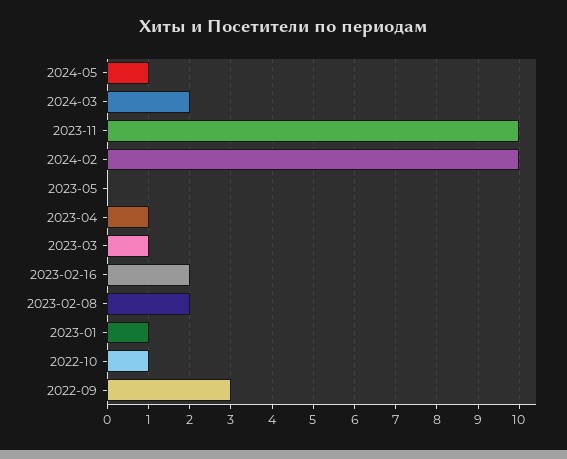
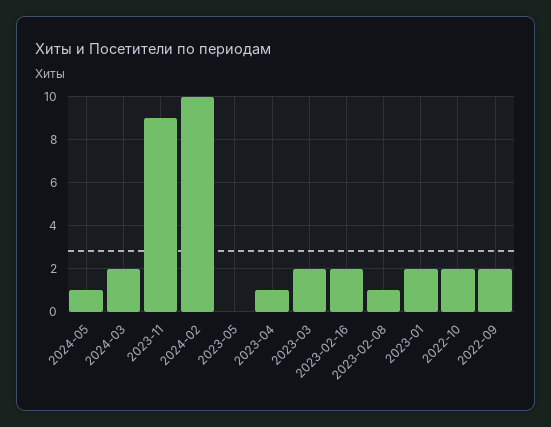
2023-11: 10 -> 9
2023-03: 1 -> 2
2023-02-08: 2 -> 1
2023-01: 1 -> 2
2022-10: 1 -> 2
2022-09: 3 -> 2

